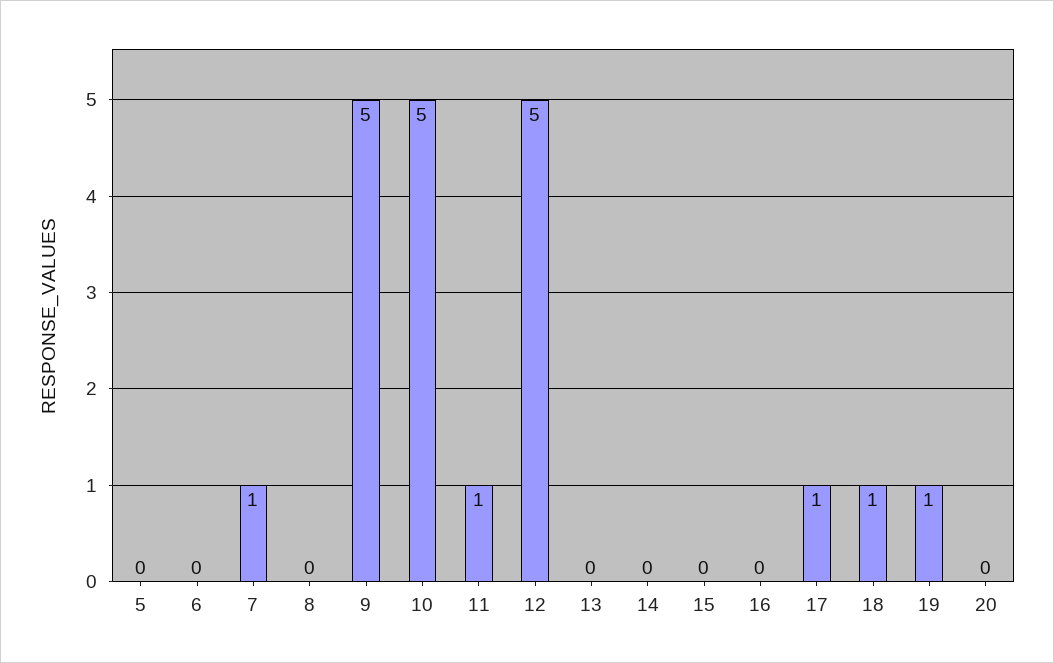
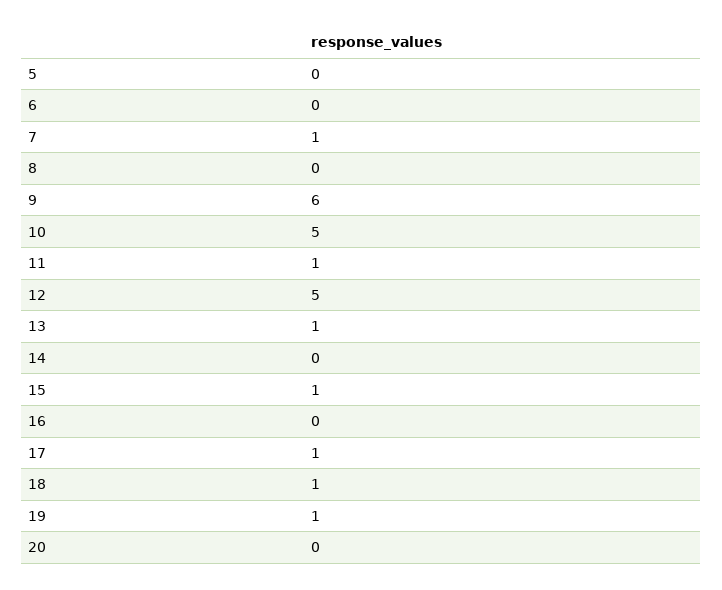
9: 5 -> 6
13: 0 -> 1
15: 0 -> 1

